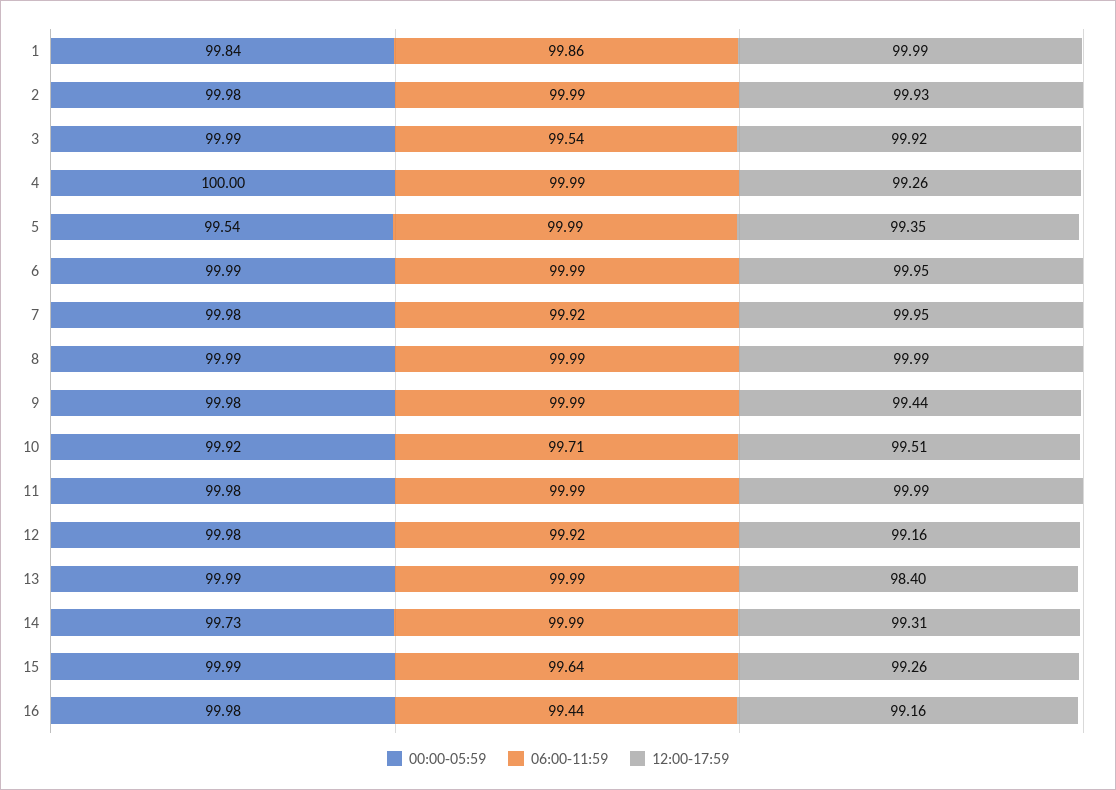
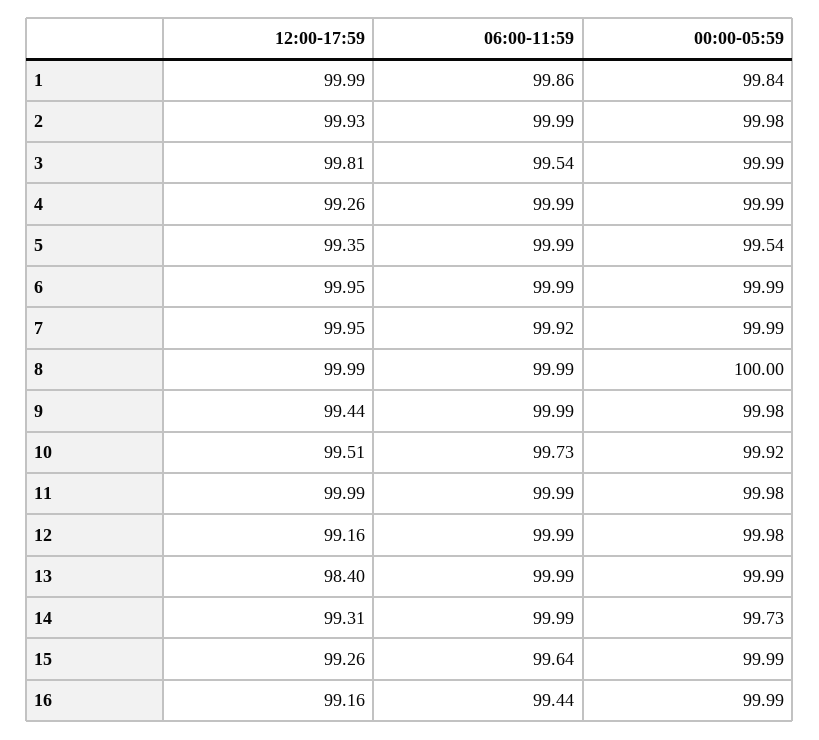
12:00-17:59, 3: 99.92 -> 99.81
00:00-05:59, 4: 100 -> 99.99
00:00-05:59, 7: 99.98 -> 99.99
00:00-05:59, 8: 99.99 -> 100
06:00-11:59, 10: 99.71 -> 99.73
06:00-11:59, 12: 99.92 -> 99.99
00:00-05:59, 16: 99.98 -> 99.99

